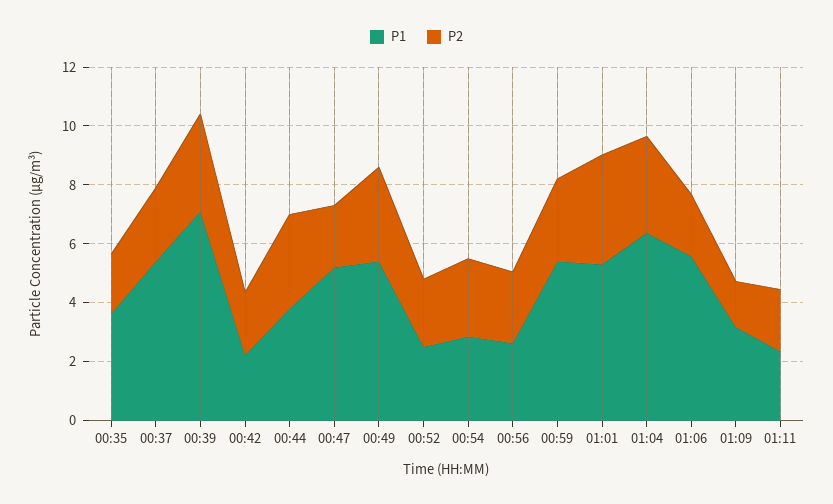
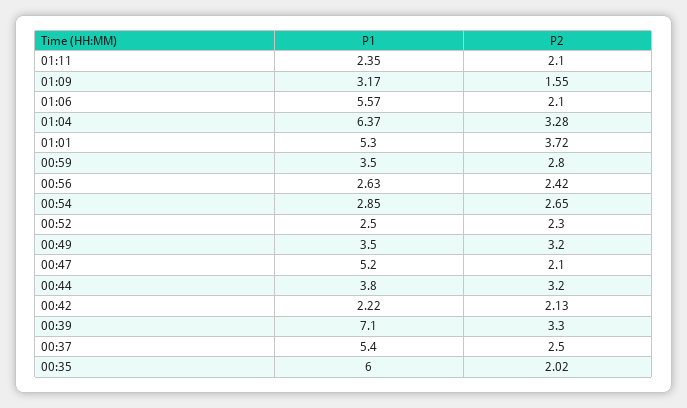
P1, 00:35: 3.5 -> 6
P1, 00:49: 5.5 -> 3.5
P1, 00:59: 5.5 -> 3.5

